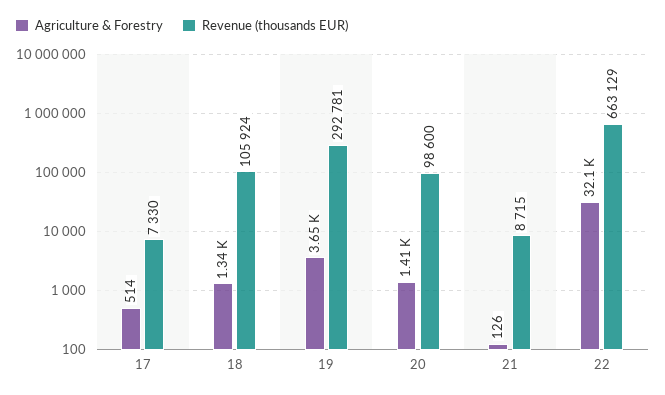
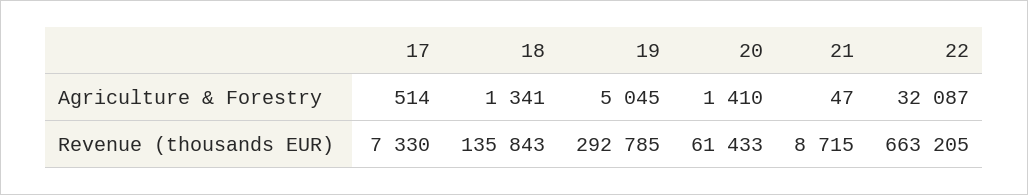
Revenue (thousands EUR), 18: 105924 -> 135843
Agriculture & Forestry, 19: 3650 -> 5045
Revenue (thousands EUR), 19: 292781 -> 292785
Revenue (thousands EUR), 20: 98600 -> 61433
Agriculture & Forestry, 21: 126 -> 47
Revenue (thousands EUR), 22: 663129 -> 663205

